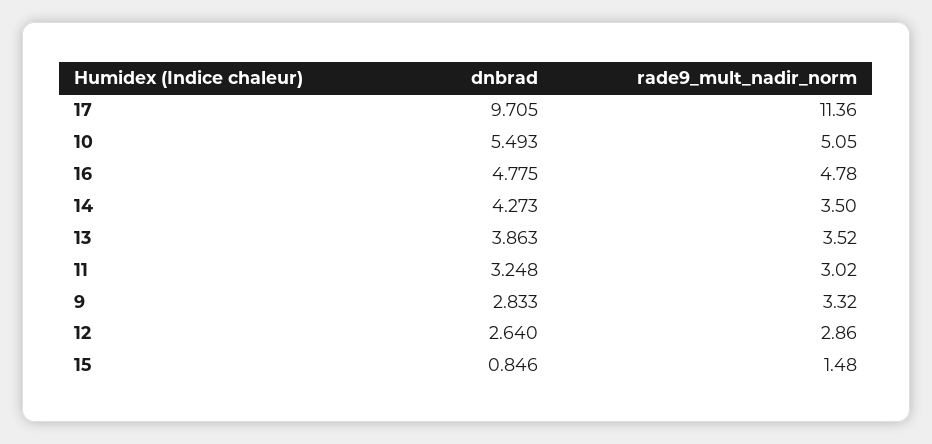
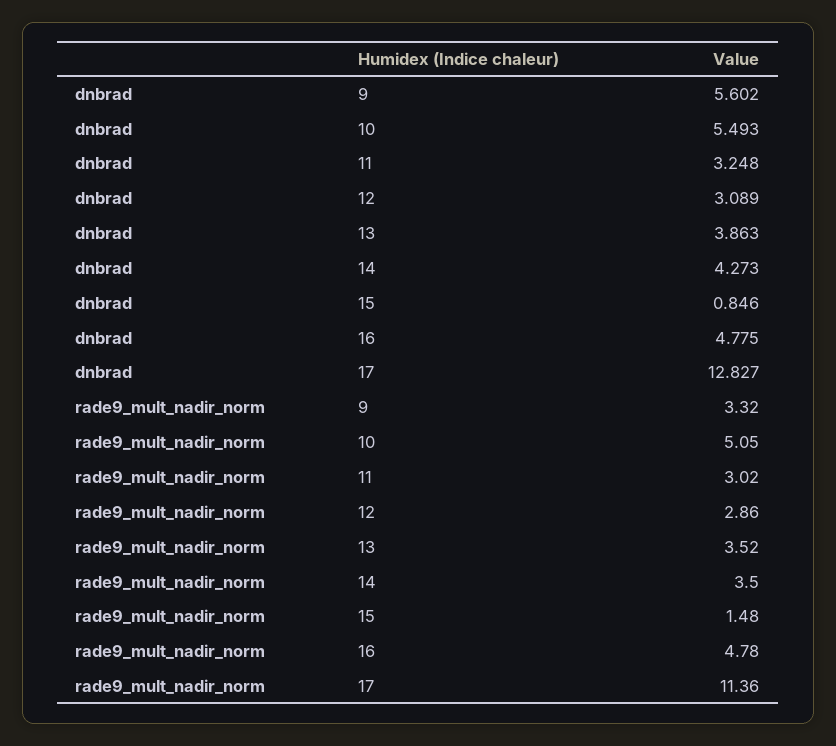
dnbrad, 17: 9.705 -> 12.827
dnbrad, 9: 2.833 -> 5.602
dnbrad, 12: 2.64 -> 3.089

